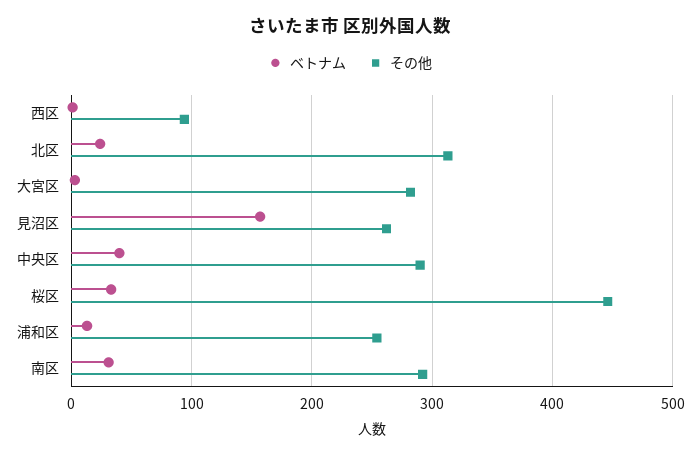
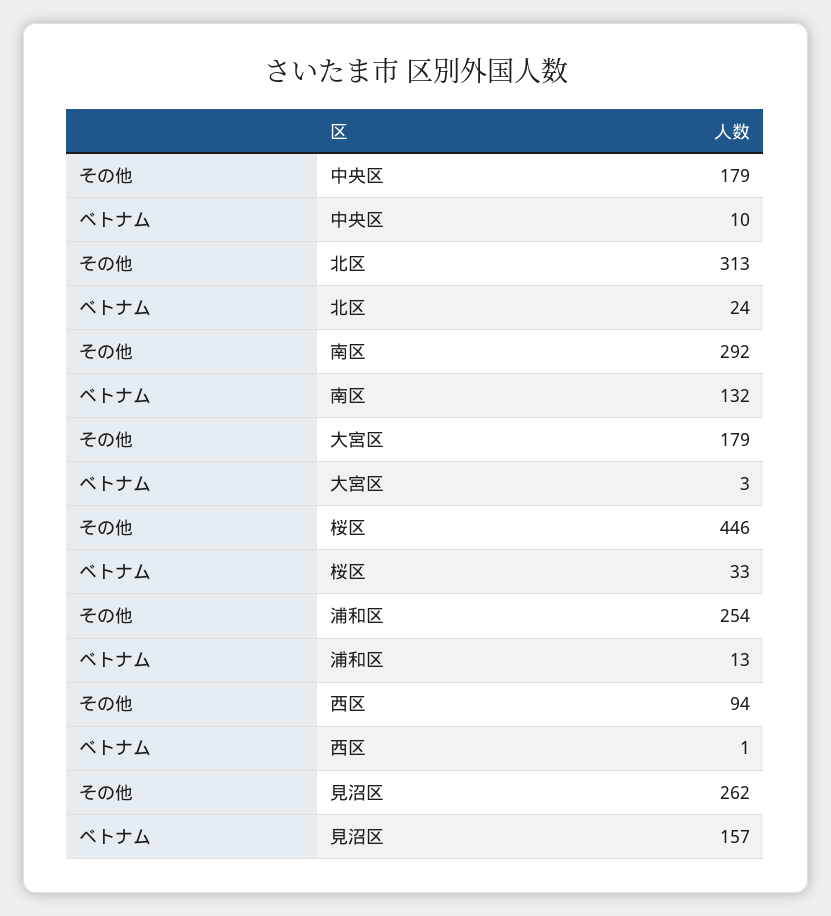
その他, 大宮区: 280 -> 179
ベトナム, 中央区: 40 -> 10
その他, 中央区: 290 -> 179
ベトナム, 南区: 30 -> 132

